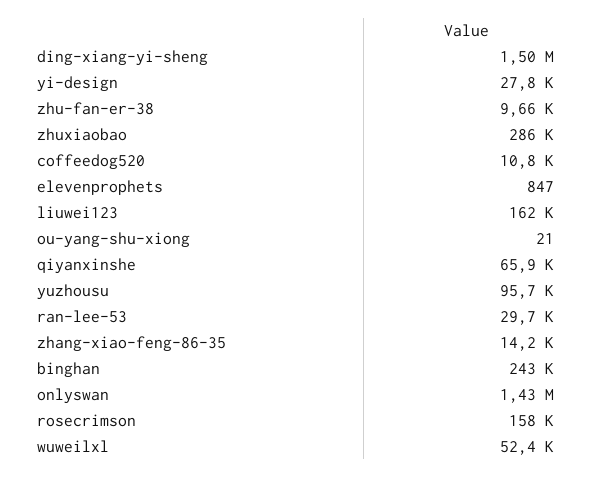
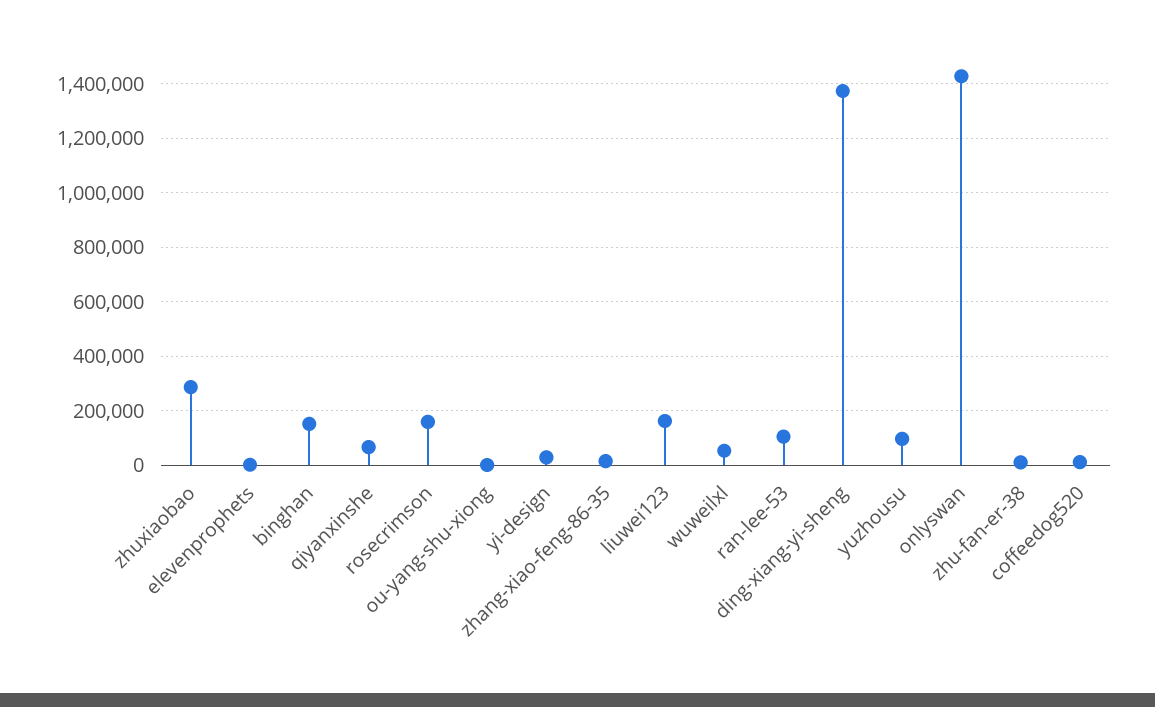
ding-xiang-yi-sheng: 1500000 -> 1375000
ran-lee-53: 29700 -> 100000
binghan: 243000 -> 150000

